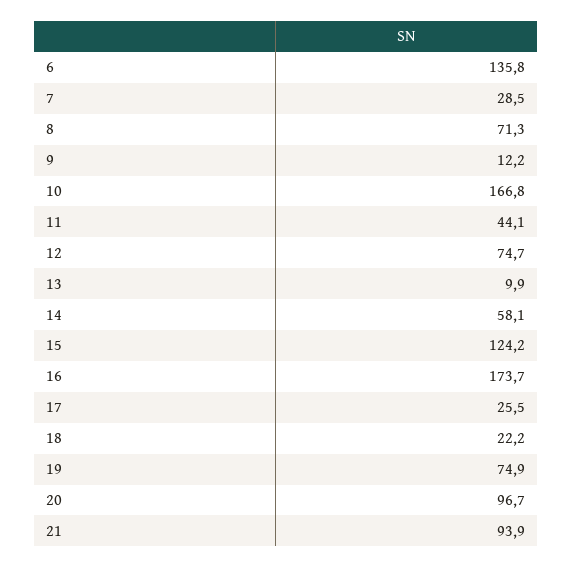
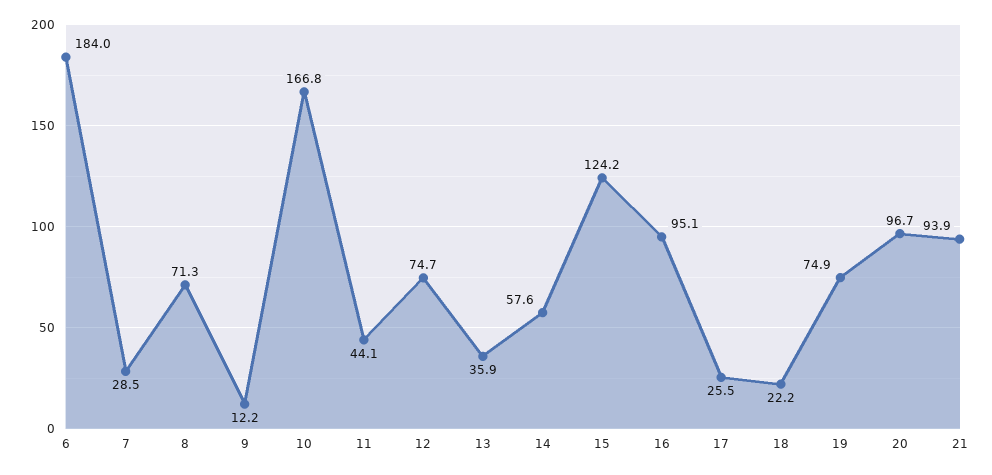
6: 135.8 -> 184
13: 9.9 -> 35.9
14: 58.1 -> 57.6
16: 173.7 -> 95.1

